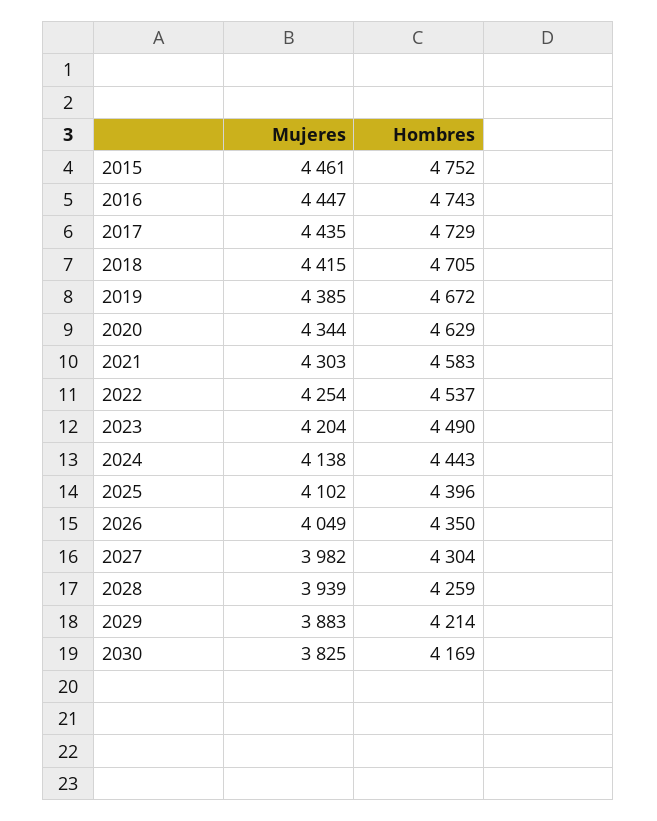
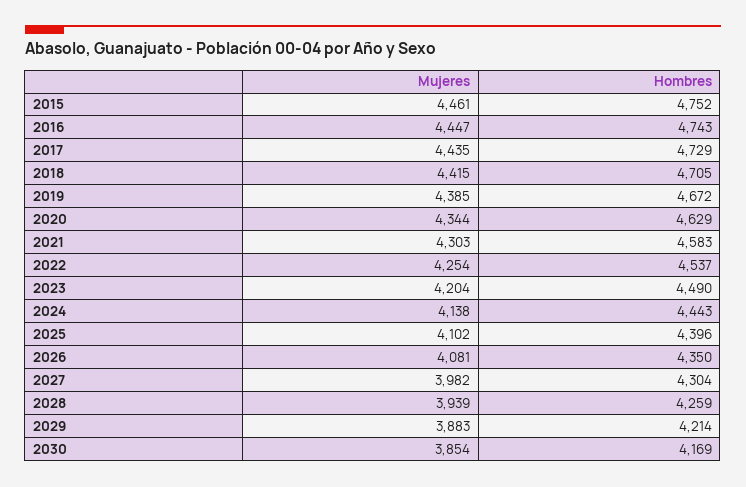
Mujeres, 2026: 4049 -> 4081
Mujeres, 2030: 3825 -> 3854

